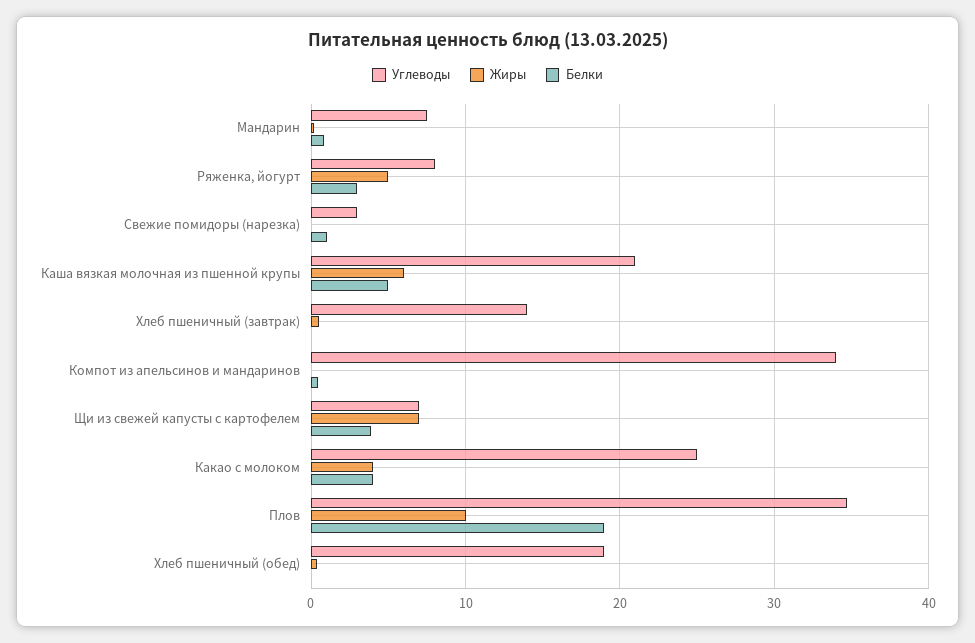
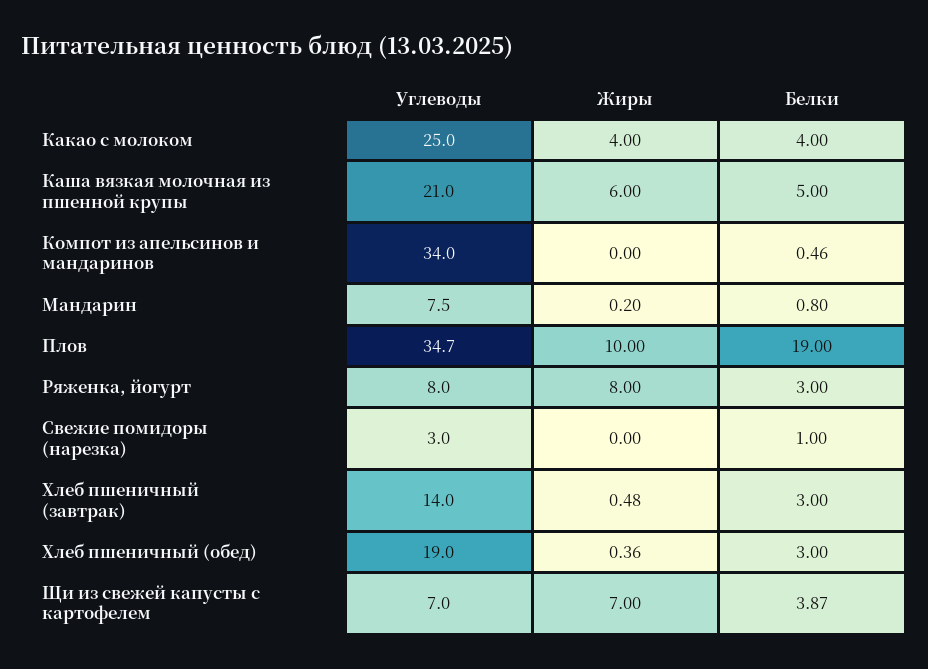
Жиры, Ряженка, йогурт: 5 -> 8
Белки, Хлеб пшеничный (завтрак): 0 -> 3
Белки, Хлеб пшеничный (обед): 0 -> 3

